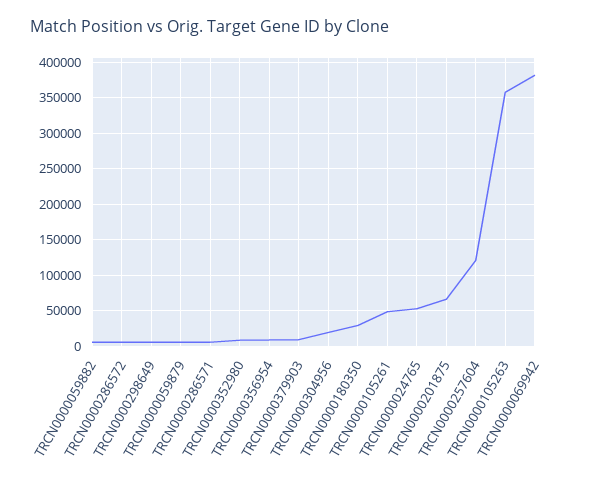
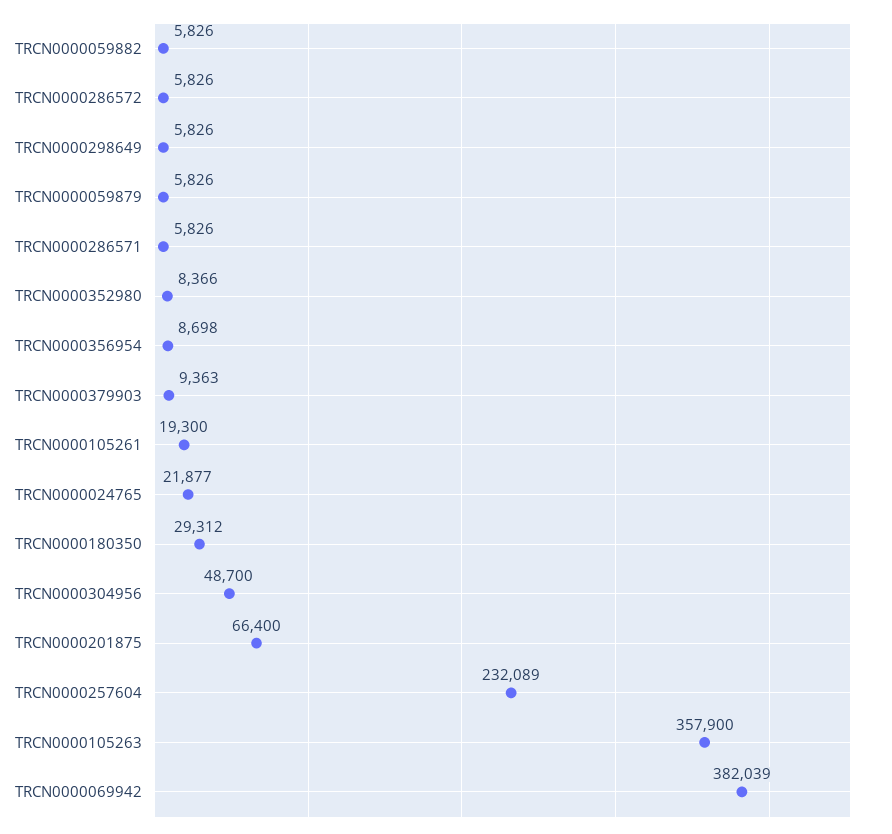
TRCN0000304956: 20000 -> 48700
TRCN0000105261: 50000 -> 19300
TRCN0000024765: 50000 -> 21877
TRCN0000257604: 120000 -> 232089

